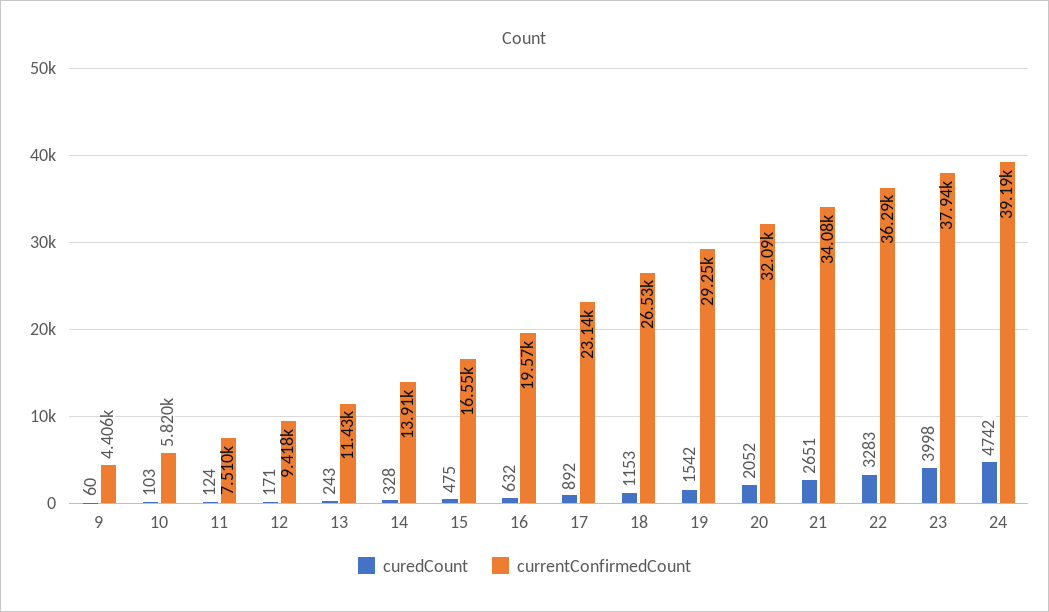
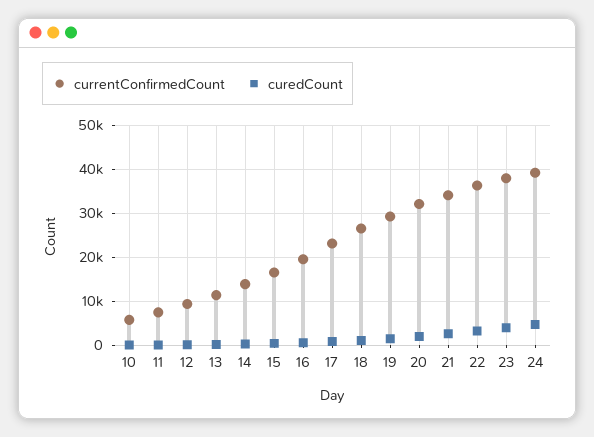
curedCount, 9: 60 -> none
currentConfirmedCount, 9: 4406 -> none

